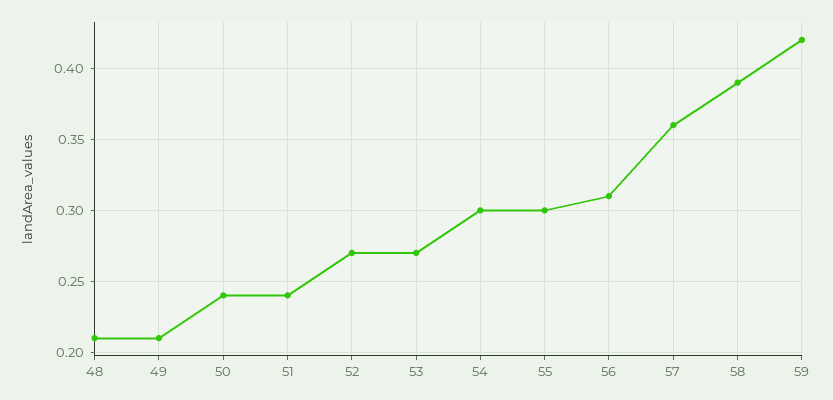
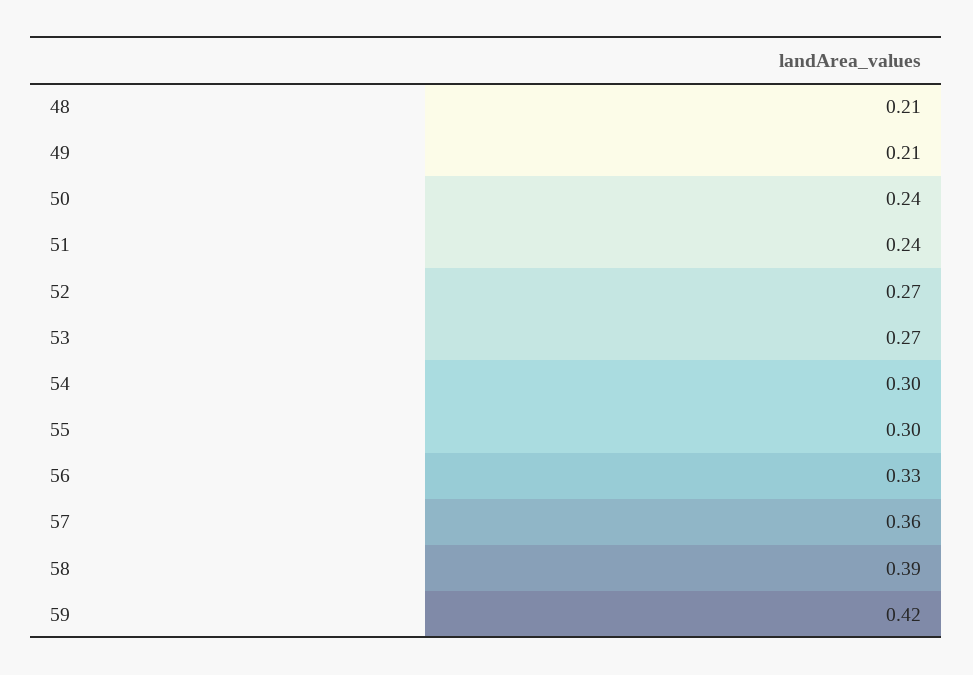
56: 0.31 -> 0.33

